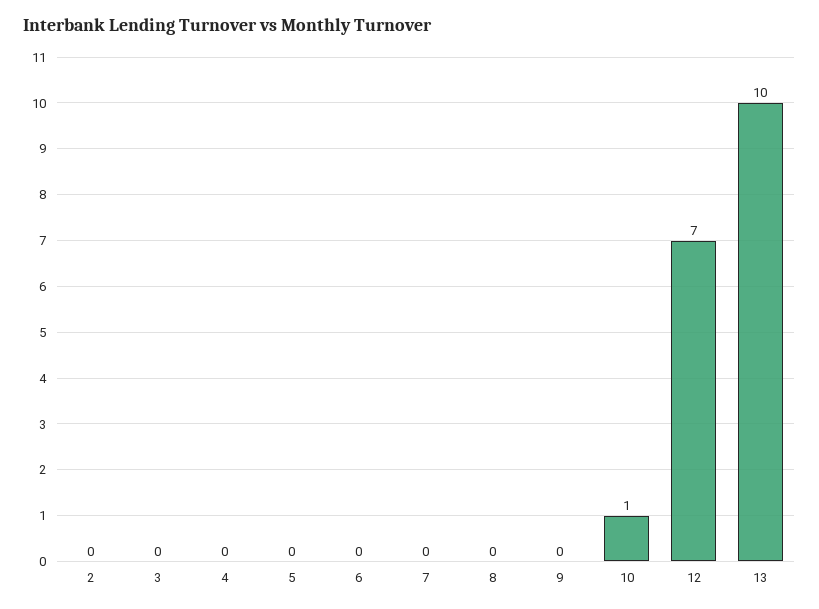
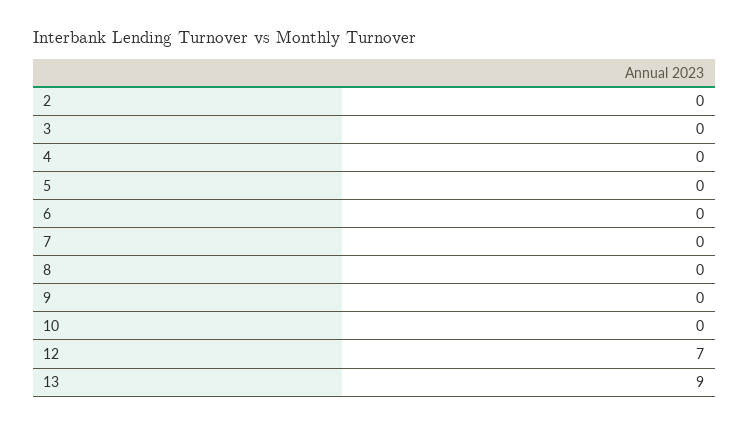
10: 1 -> 0
13: 10 -> 9

